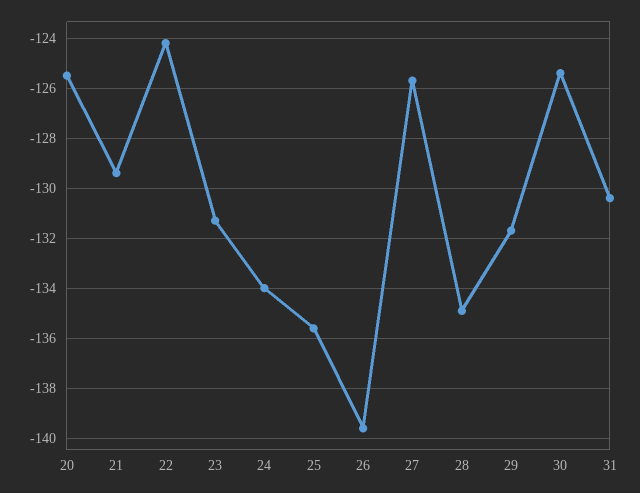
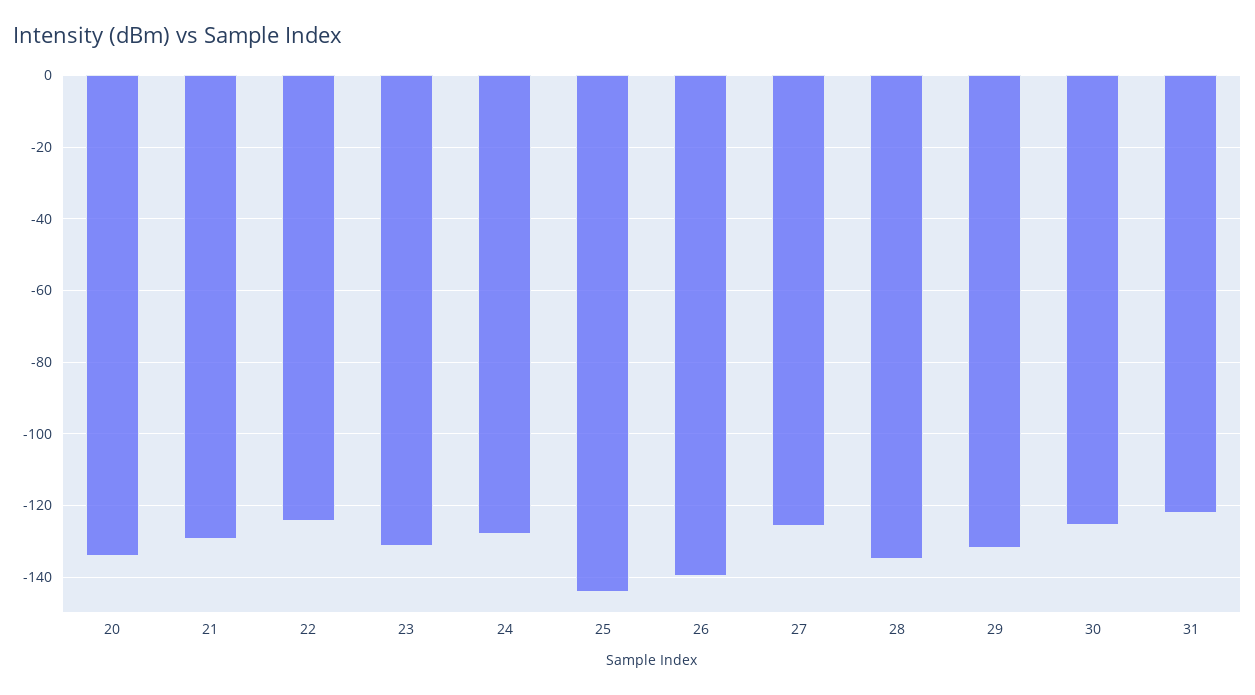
20: -125.5 -> -134
24: -134 -> -128
25: -135.5 -> -144
31: -130.5 -> -122

